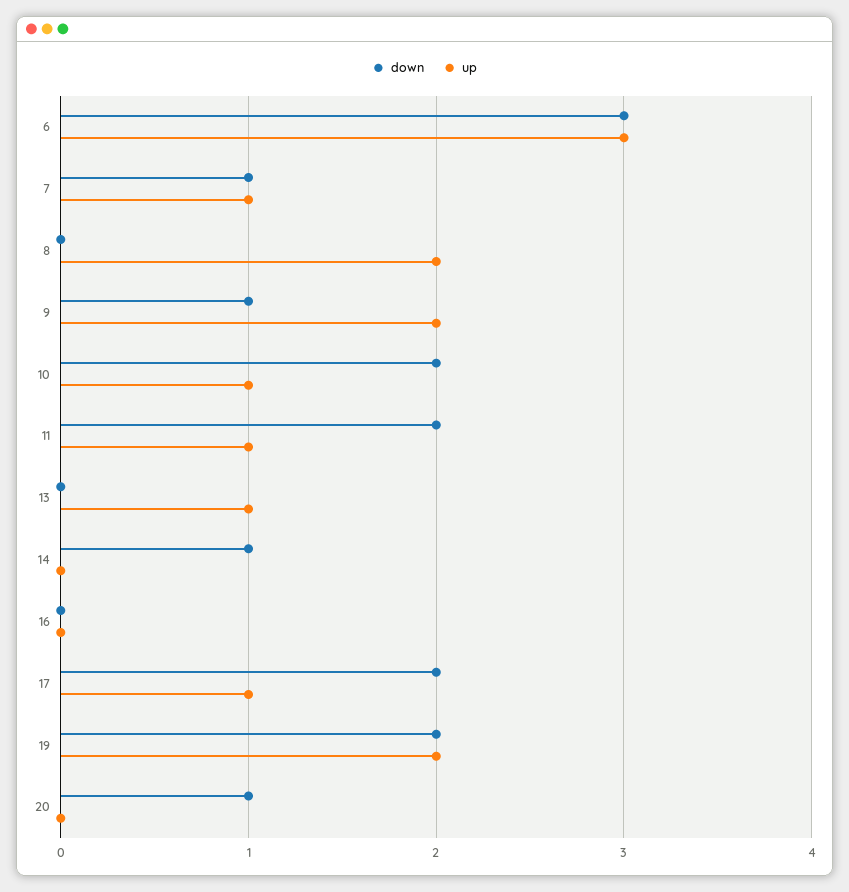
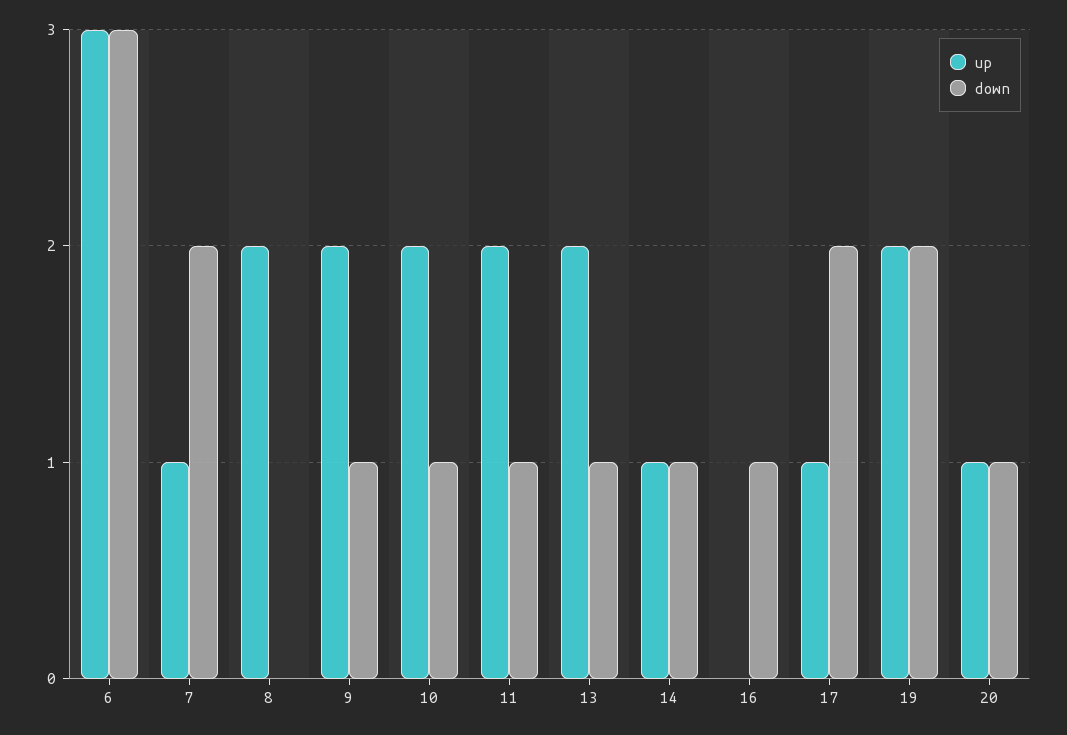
down, 7: 1 -> 2
down, 10: 2 -> 1
up, 10: 1 -> 2
down, 11: 2 -> 1
up, 11: 1 -> 2
down, 13: 0 -> 1
up, 13: 1 -> 2
up, 14: 0 -> 1
down, 16: 0 -> 1
up, 20: 0 -> 1

